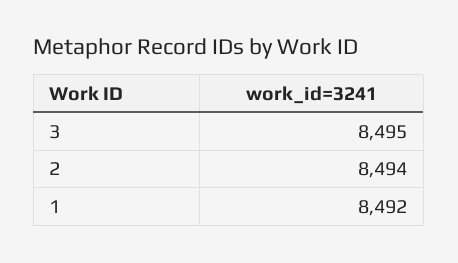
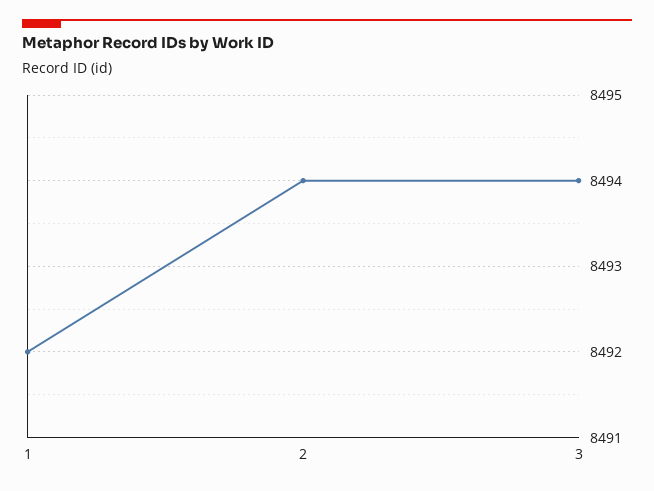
3: 8495 -> 8494

